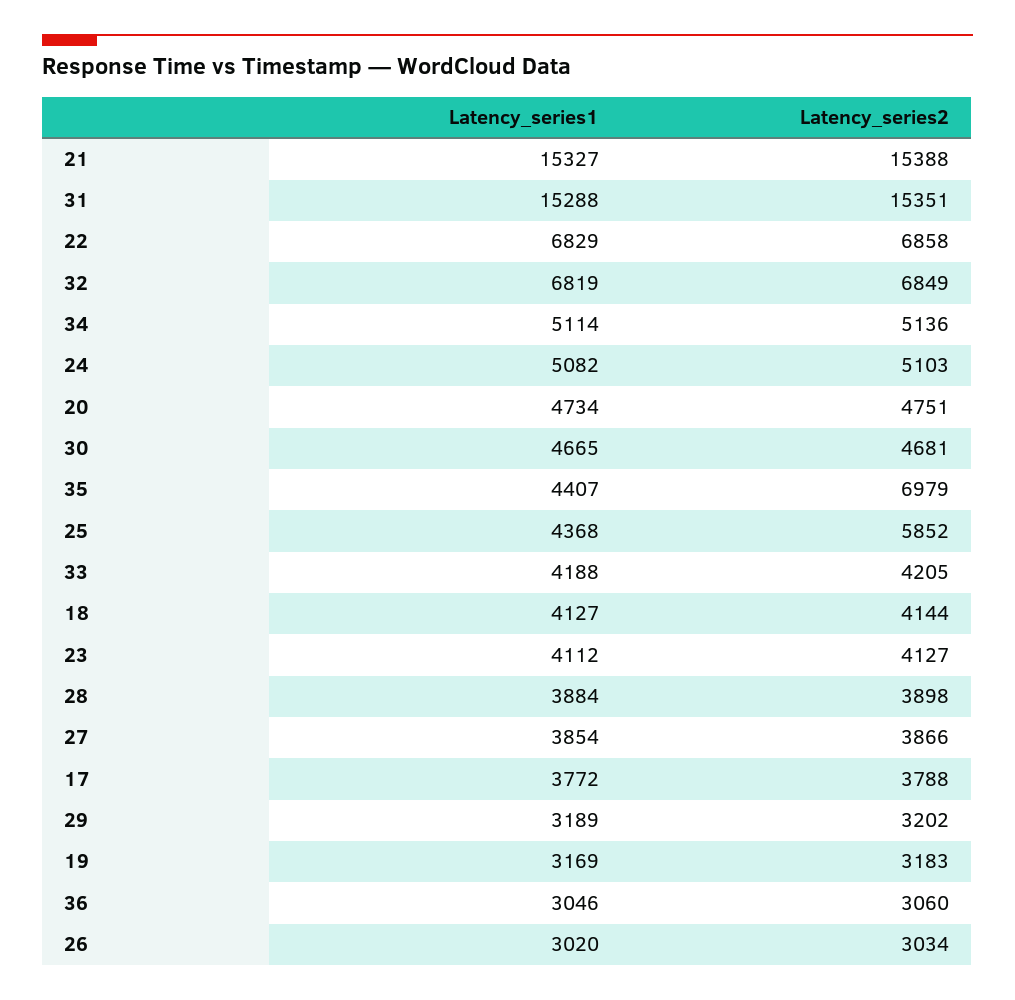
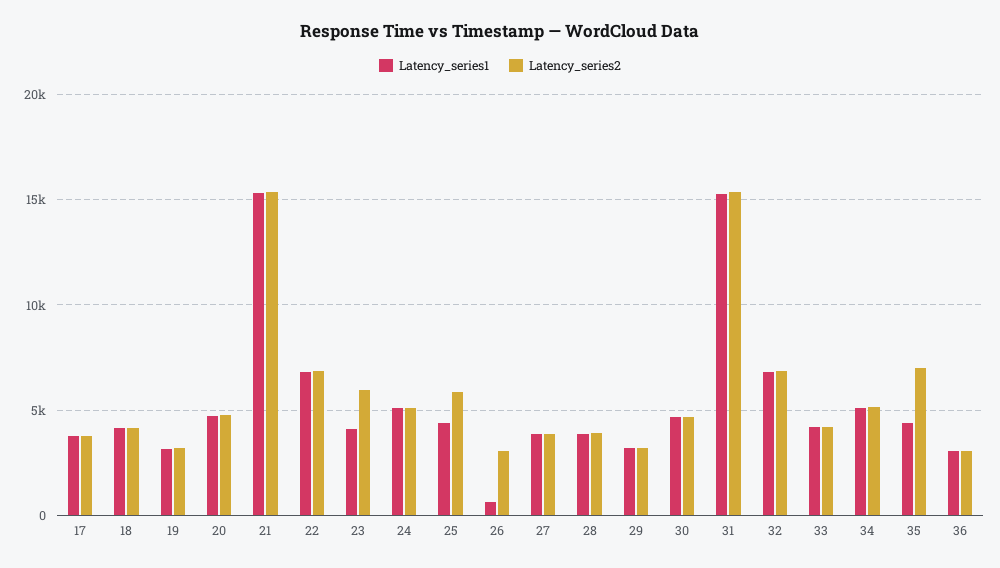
Latency_series2, 23: 4127 -> 6000
Latency_series1, 26: 3020 -> 500

